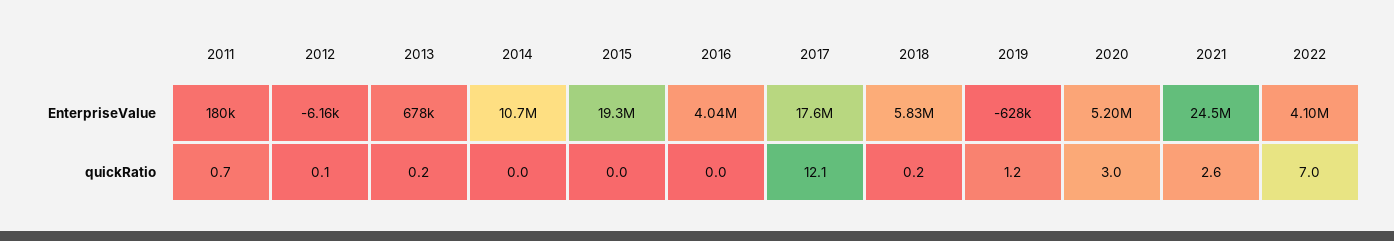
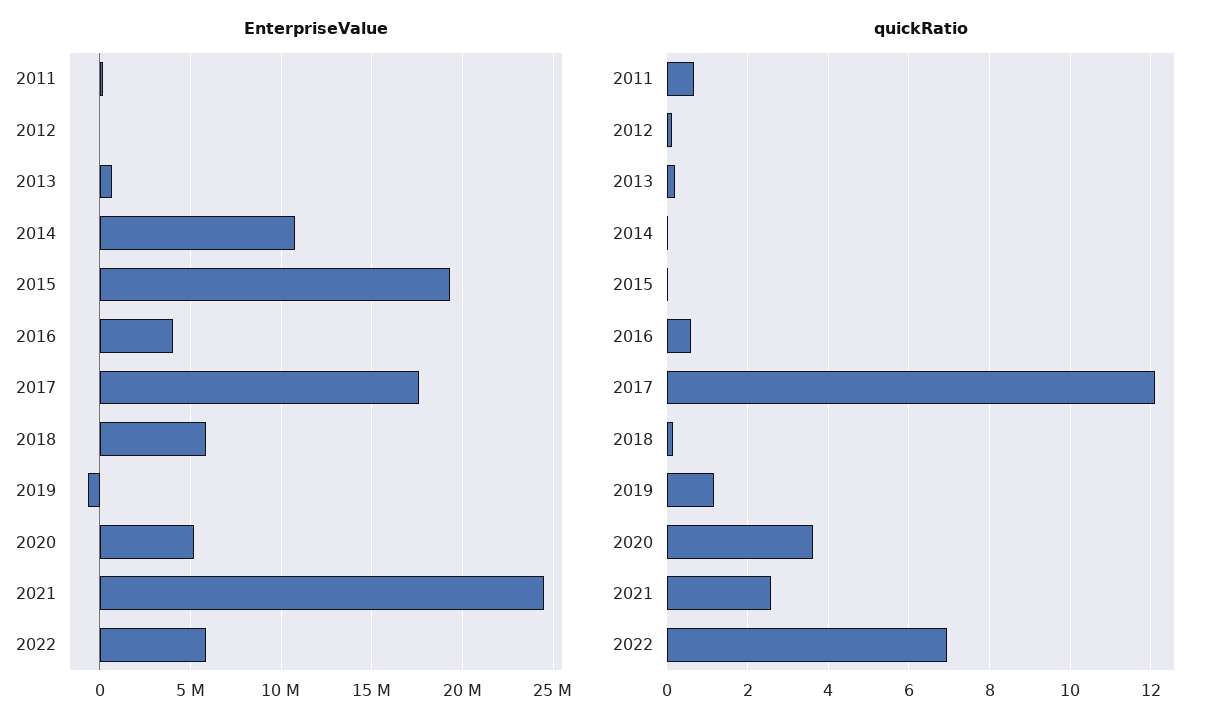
EnterpriseValue, 2022: 4100000 -> 6000000
quickRatio, 2016: 0 -> 0.6
quickRatio, 2020: 3 -> 3.6

